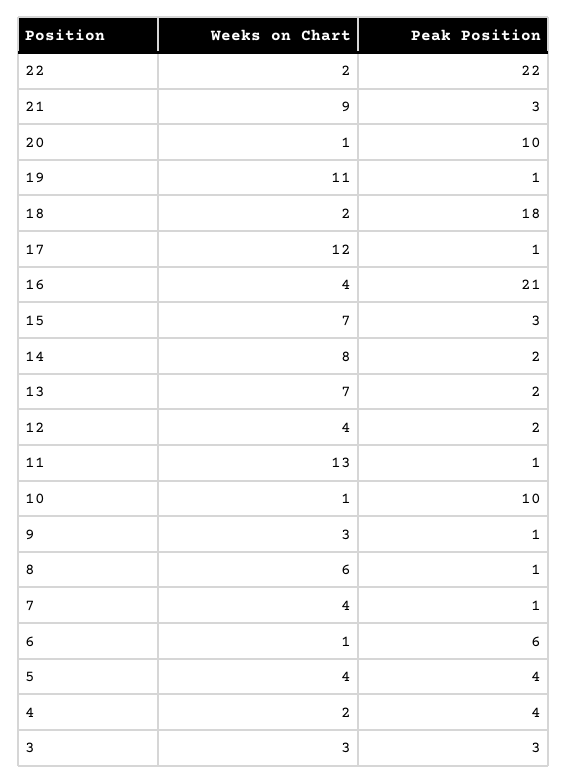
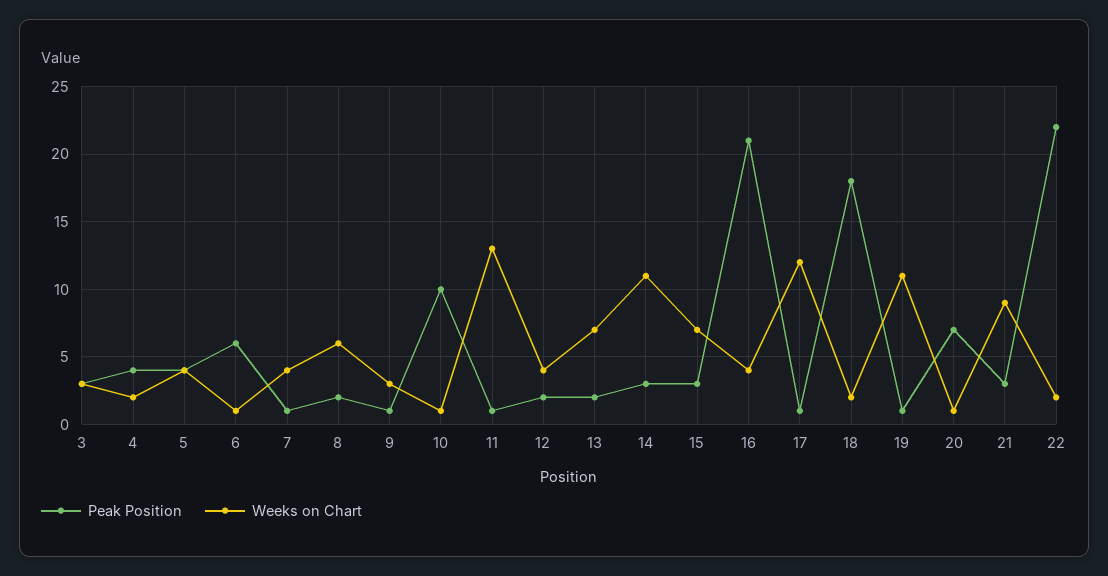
Peak Position, 20: 10 -> 7
Weeks on Chart, 14: 8 -> 11
Peak Position, 14: 2 -> 3
Peak Position, 8: 1 -> 2

